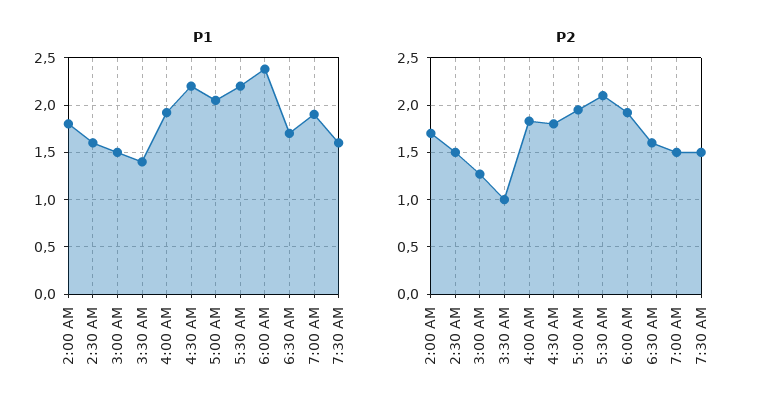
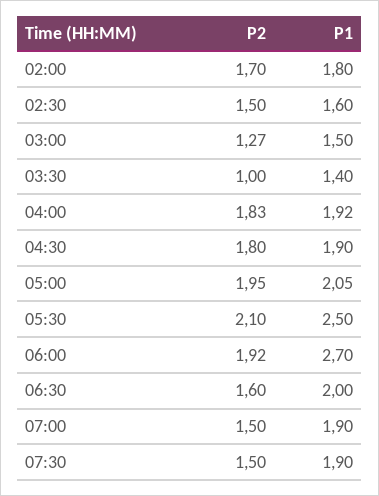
P1, 4:30 AM: 2.2 -> 1.9
P1, 5:30 AM: 2.2 -> 2.5
P1, 6:00 AM: 2.4 -> 2.7
P1, 6:30 AM: 1.7 -> 2
P1, 7:30 AM: 1.6 -> 1.9

